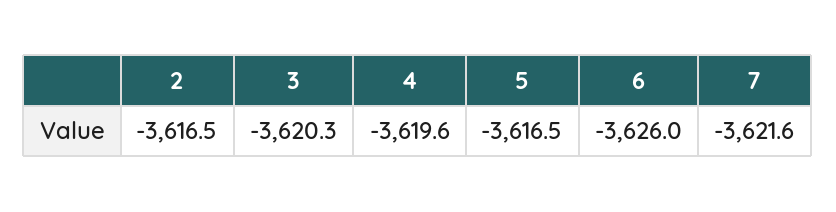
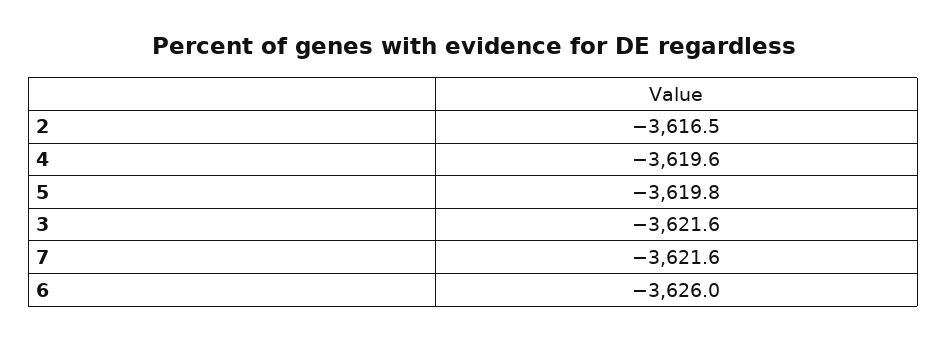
3: -3620.3 -> -3621.6
5: -3616.5 -> -3619.8

